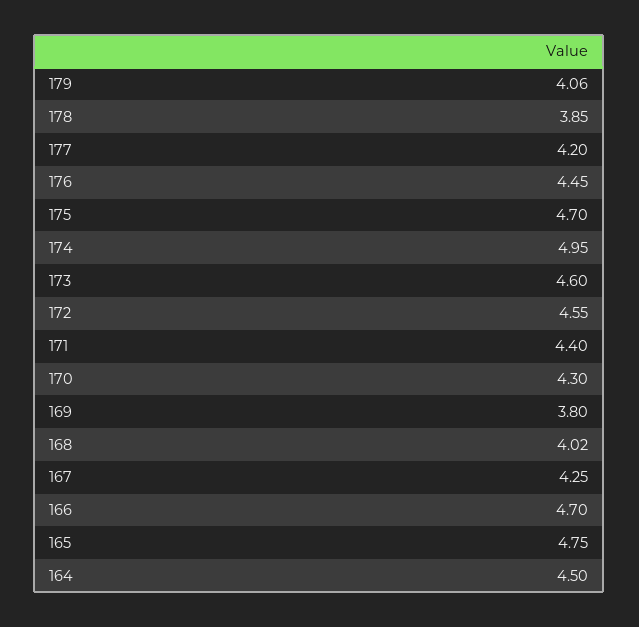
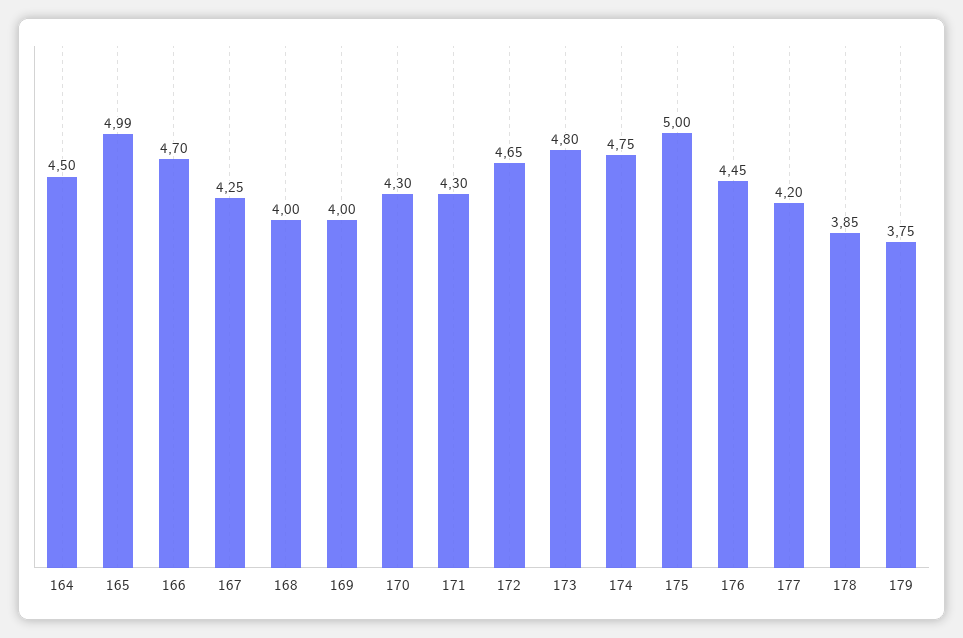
179: 4.06 -> 3.75
175: 4.7 -> 5
174: 4.95 -> 4.75
173: 4.6 -> 4.8
172: 4.55 -> 4.65
171: 4.4 -> 4.3
169: 3.8 -> 4
168: 4.02 -> 4
165: 4.75 -> 4.99

